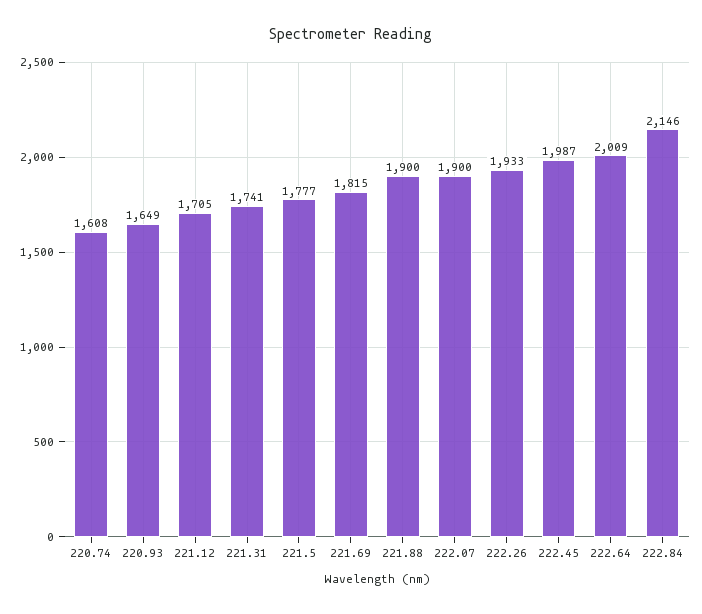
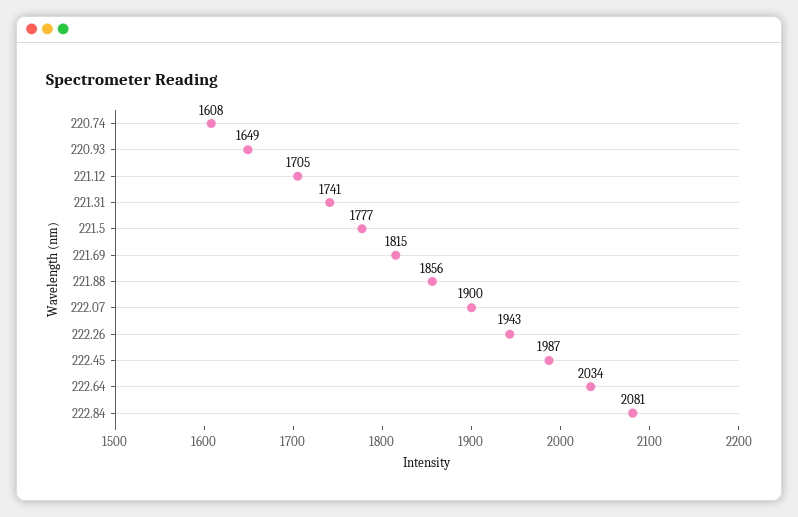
221.88: 1900 -> 1856
222.26: 1933 -> 1943
222.64: 2009 -> 2034
222.84: 2146 -> 2081

